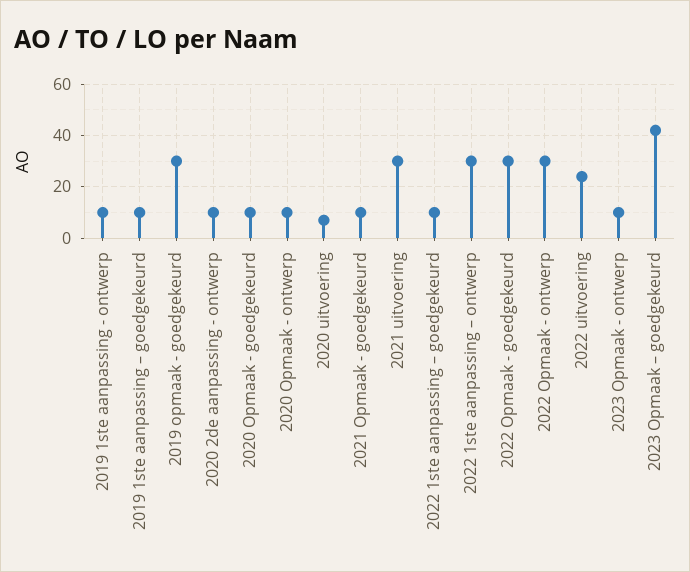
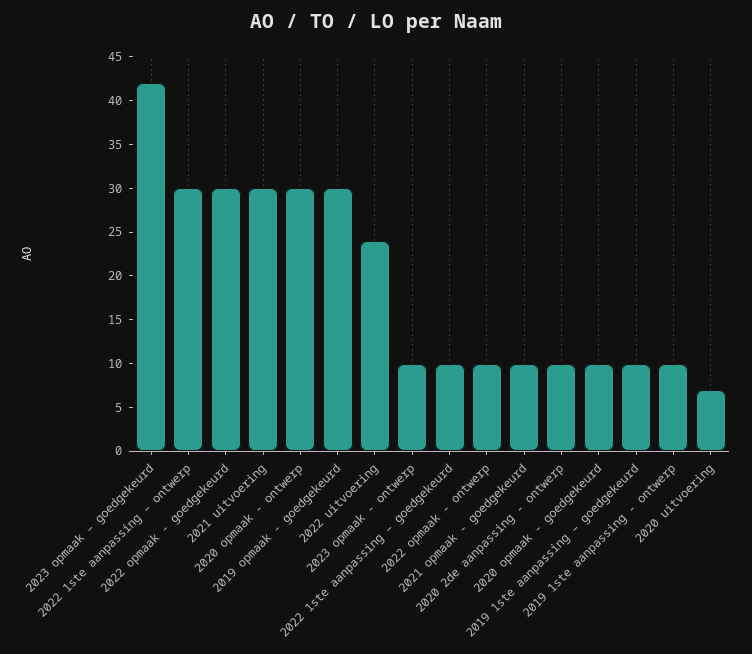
2020 Opmaak - ontwerp: 10 -> 30
2022 Opmaak - ontwerp: 30 -> 10

